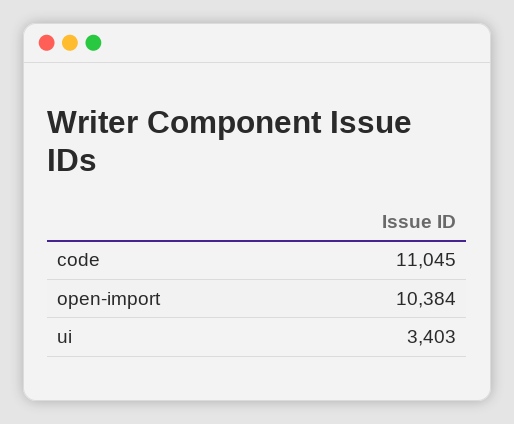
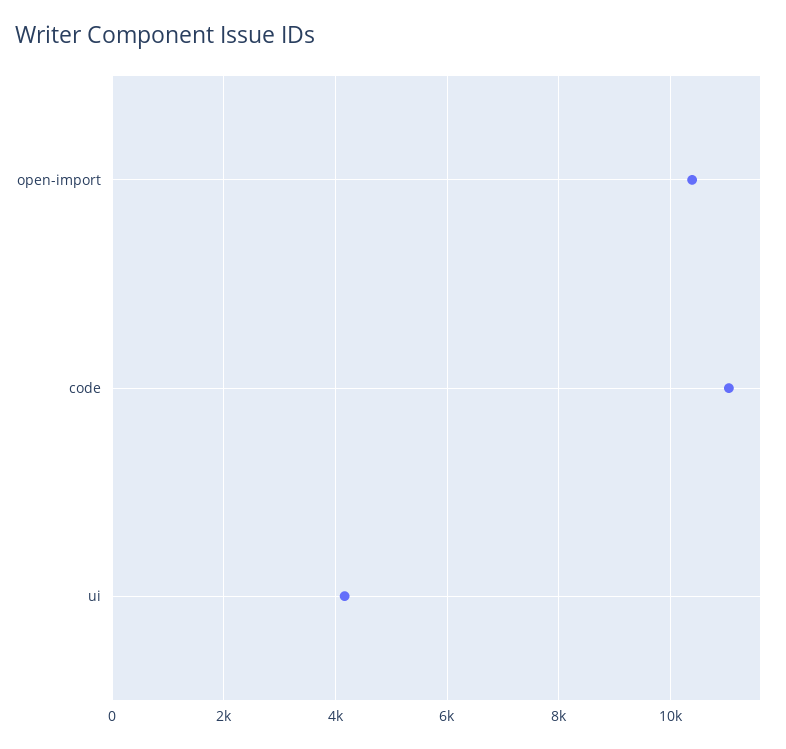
ui: 3403 -> 4200

